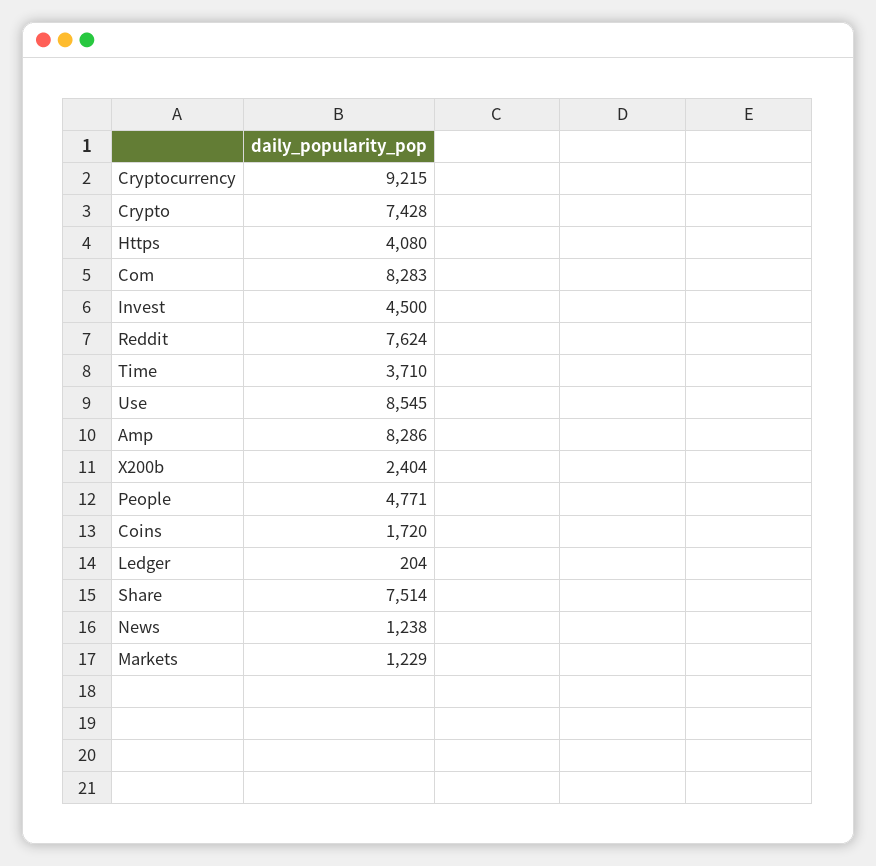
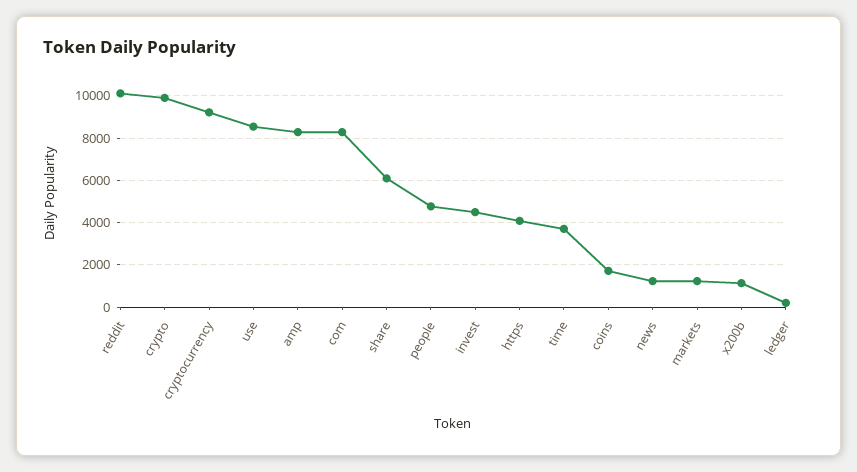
Crypto: 7428 -> 10000
Reddit: 7624 -> 10000
X200b: 2404 -> 1000
Share: 7514 -> 6000

